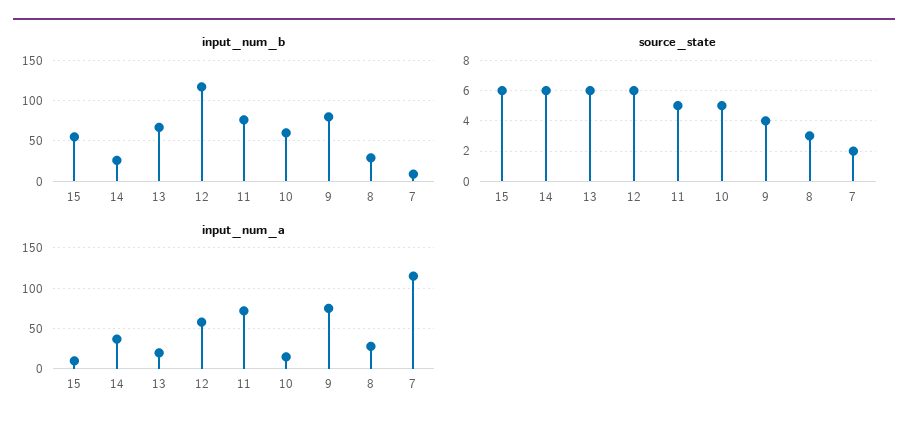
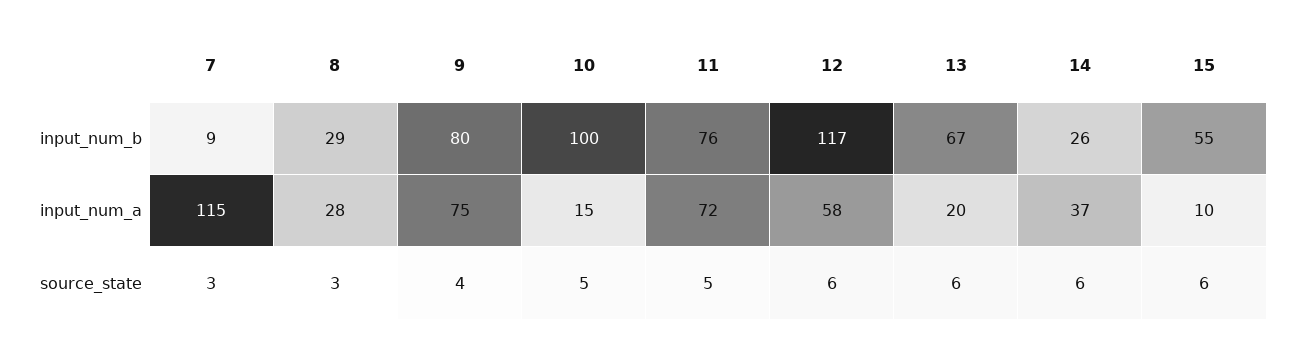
input_num_b, 10: 60 -> 100
source_state, 7: 2 -> 3

